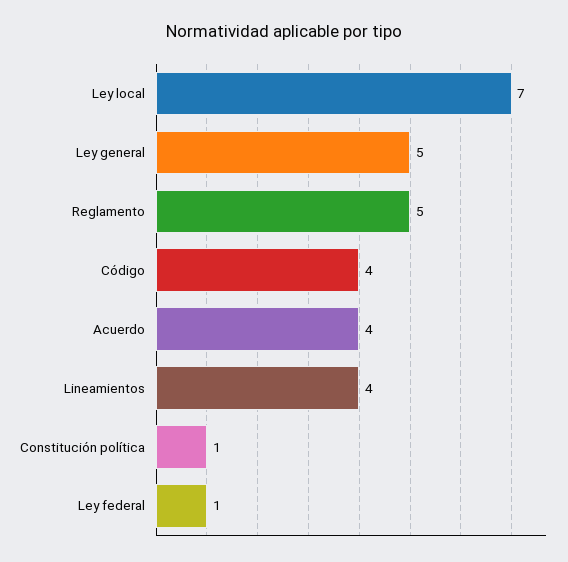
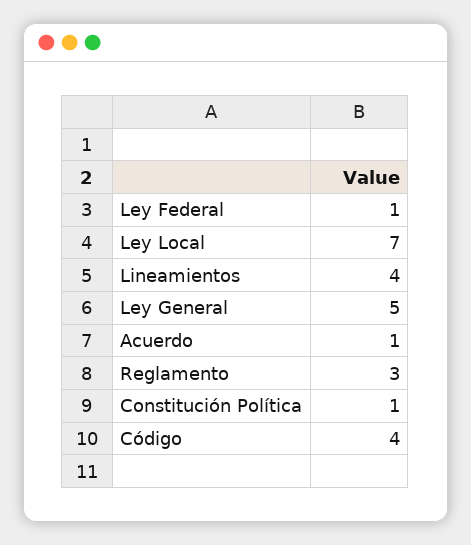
Reglamento: 5 -> 3
Acuerdo: 4 -> 1

